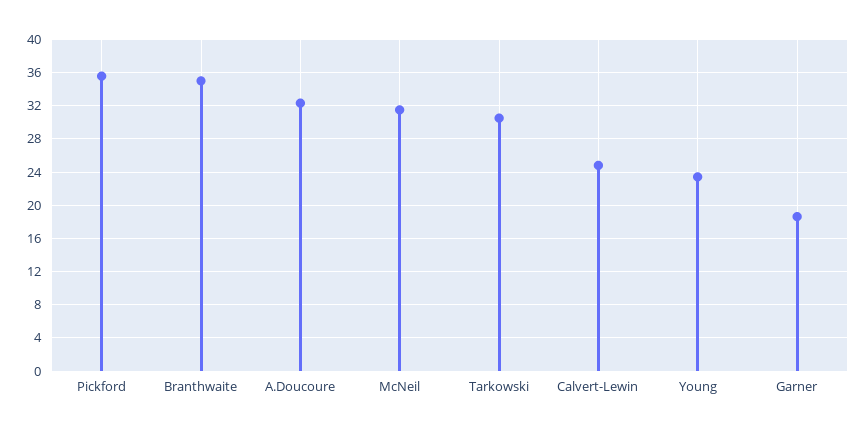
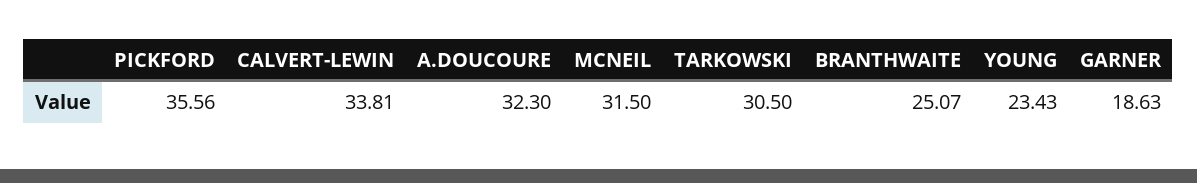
Branthwaite: 35 -> 25.07
Calvert-Lewin: 25 -> 33.81

